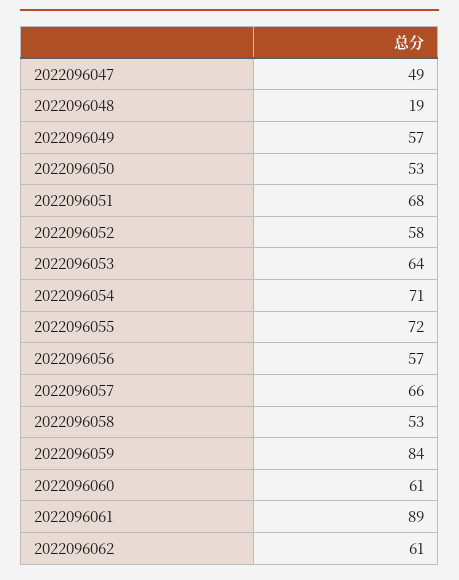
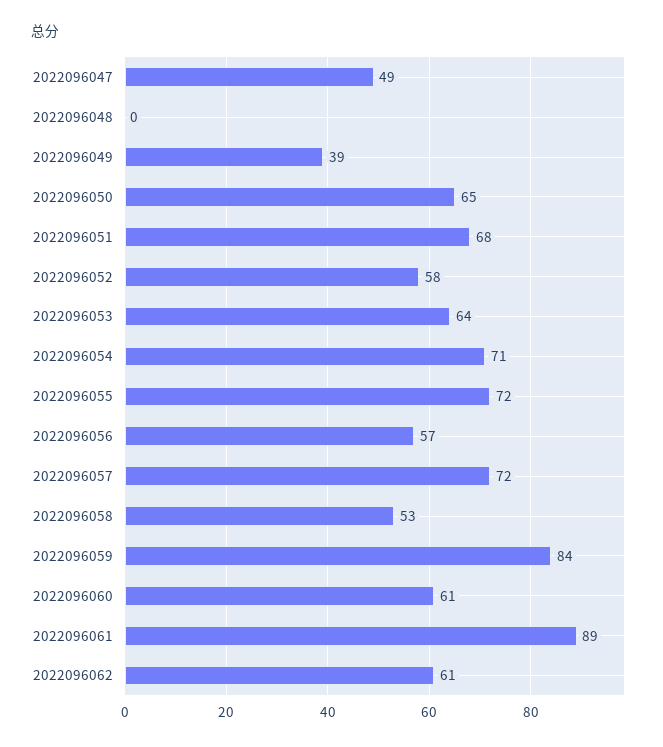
2022096048: 19 -> 0
2022096049: 57 -> 39
2022096050: 53 -> 65
2022096057: 66 -> 72

